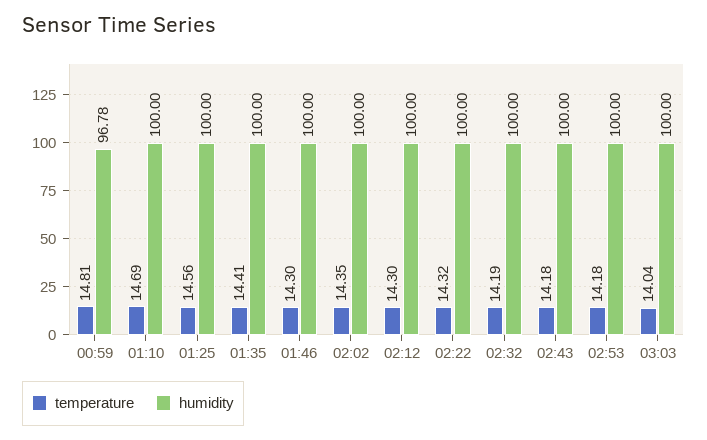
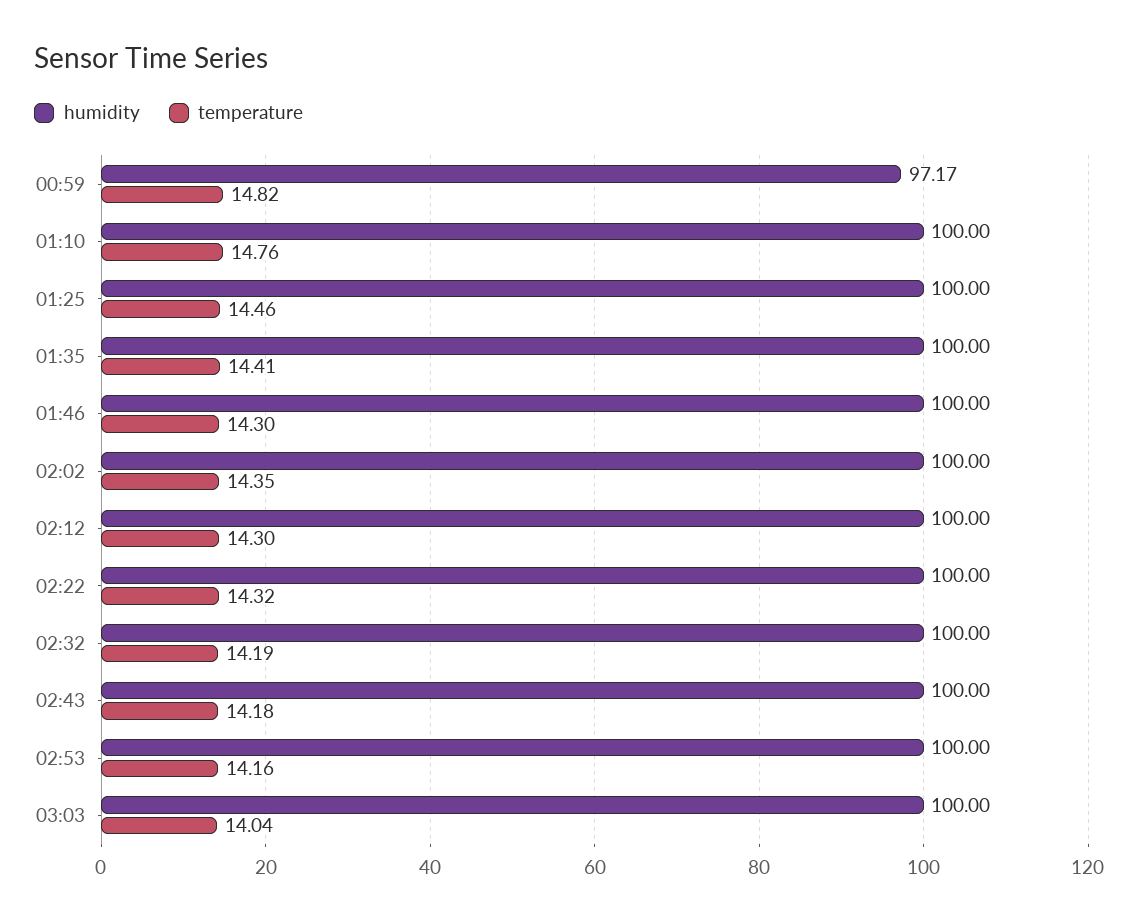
temperature, 00:59: 14.81 -> 14.82
humidity, 00:59: 96.78 -> 97.17
temperature, 01:10: 14.69 -> 14.76
temperature, 01:25: 14.56 -> 14.46
temperature, 02:53: 14.18 -> 14.16

